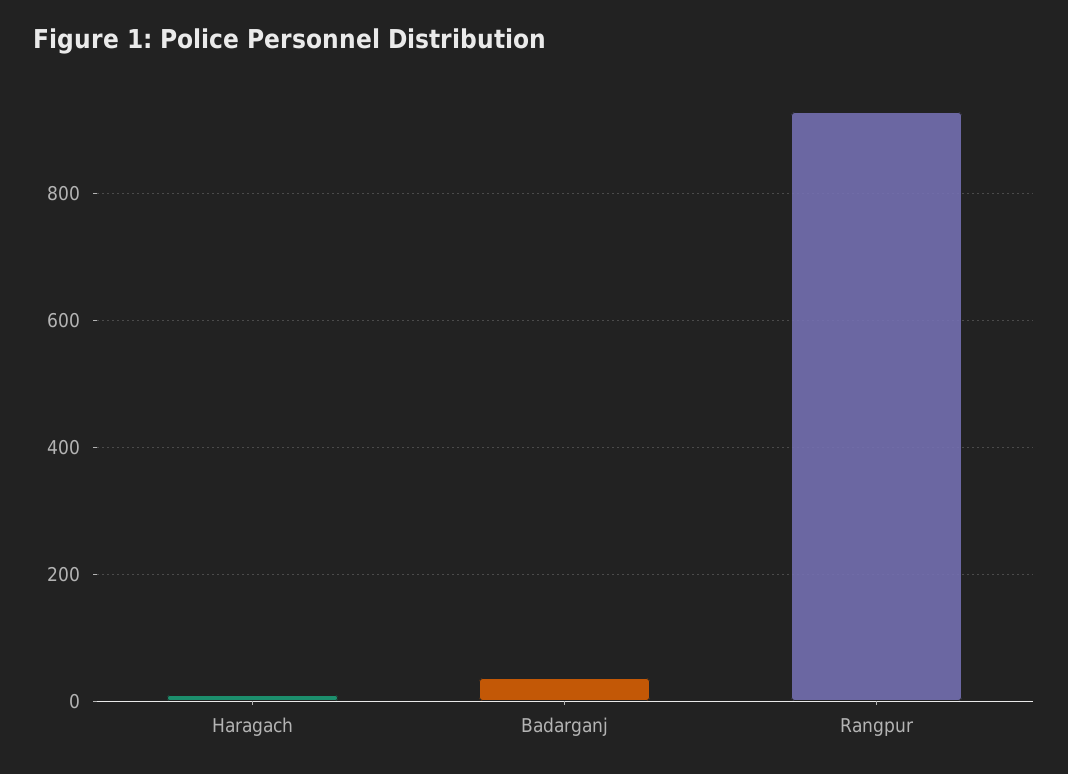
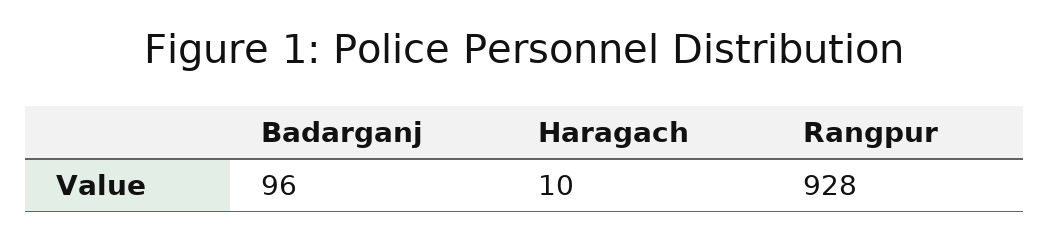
Badarganj: 40 -> 96

